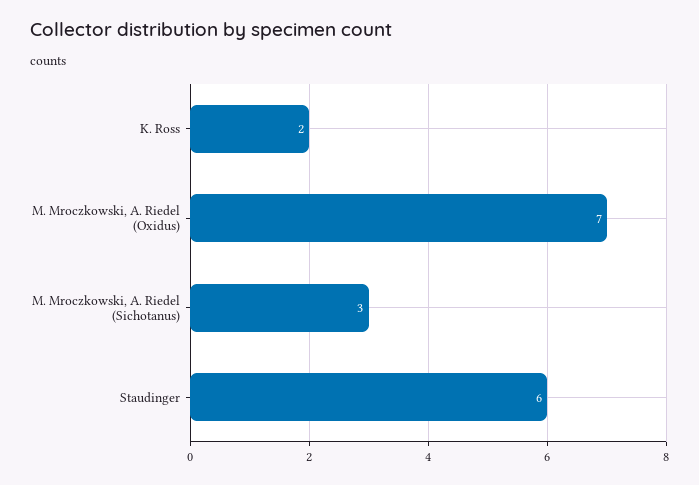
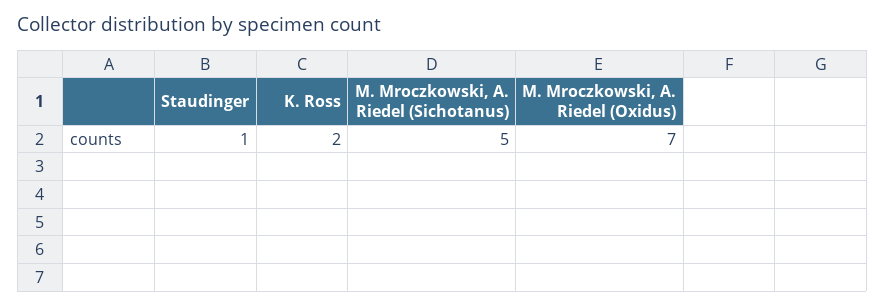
M. Mroczkowski, A. Riedel (Sichotanus): 3 -> 5
Staudinger: 6 -> 1

